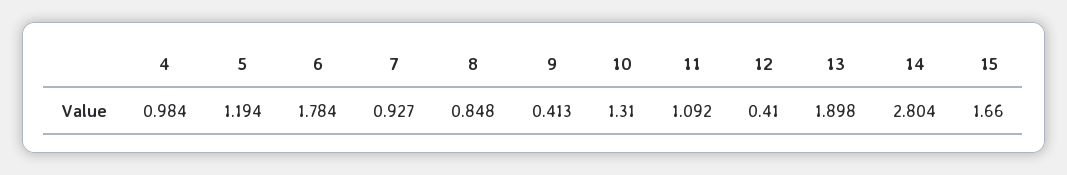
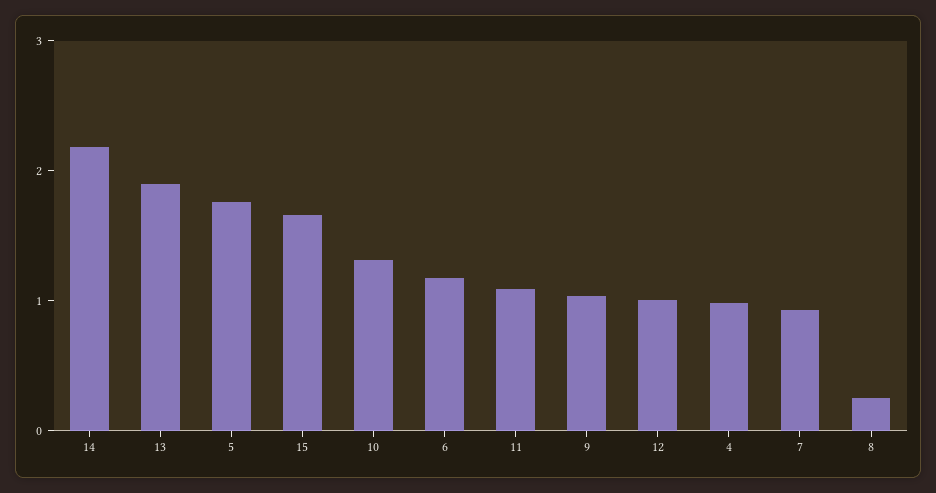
5: 1.194 -> 1.8
6: 1.784 -> 1.2
8: 0.848 -> 0.2
9: 0.413 -> 1
12: 0.41 -> 1
14: 2.804 -> 2.2

